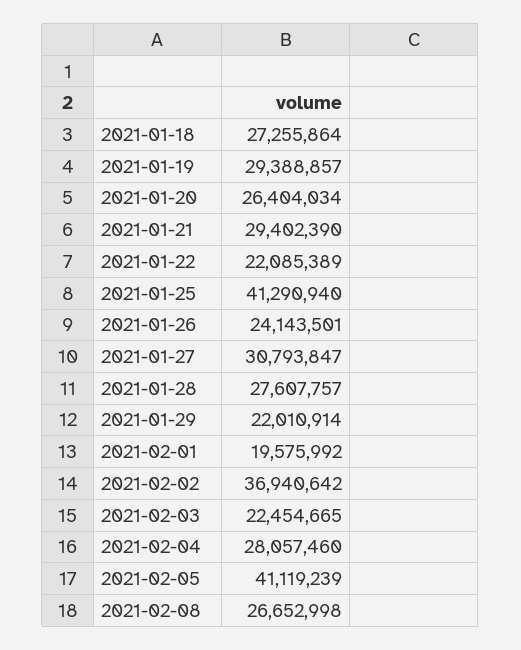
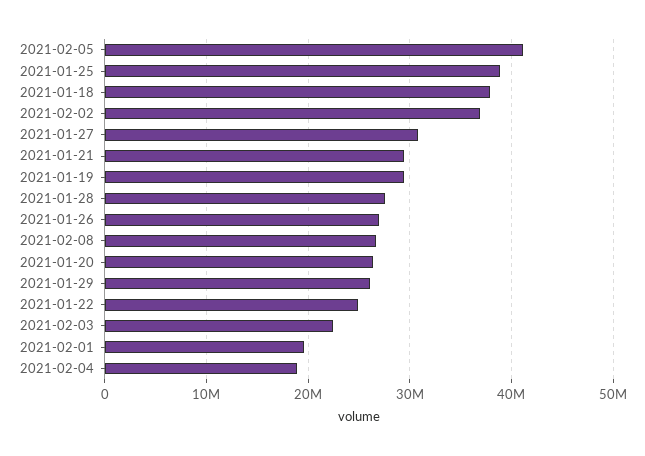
2021-01-18: 27255864 -> 38000000
2021-01-22: 22085389 -> 25000000
2021-01-25: 41290940 -> 39000000
2021-01-26: 24143501 -> 27000000
2021-01-29: 22010914 -> 26000000
2021-02-04: 28057460 -> 19000000

